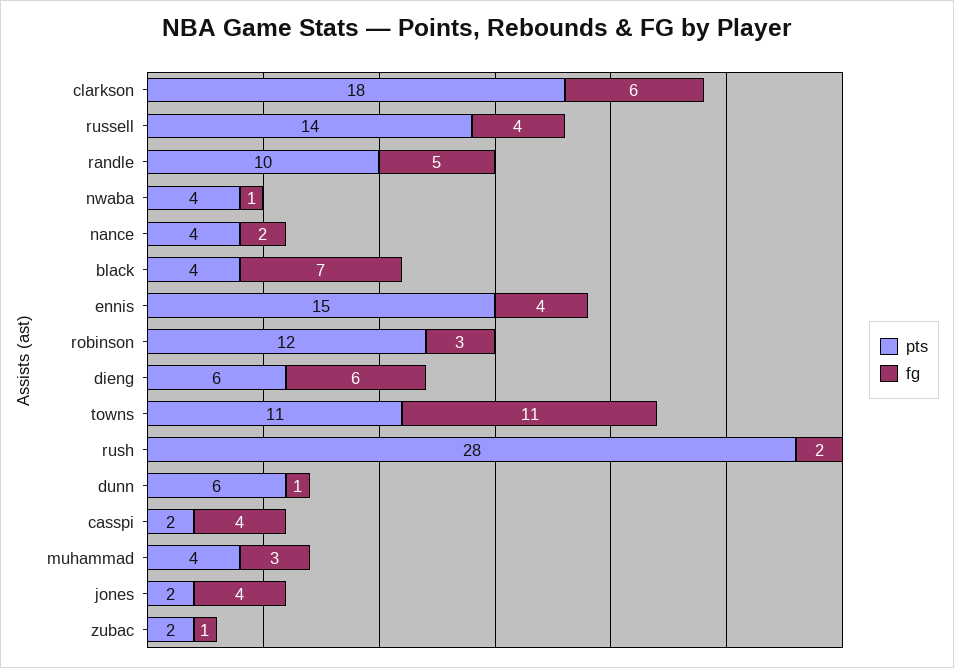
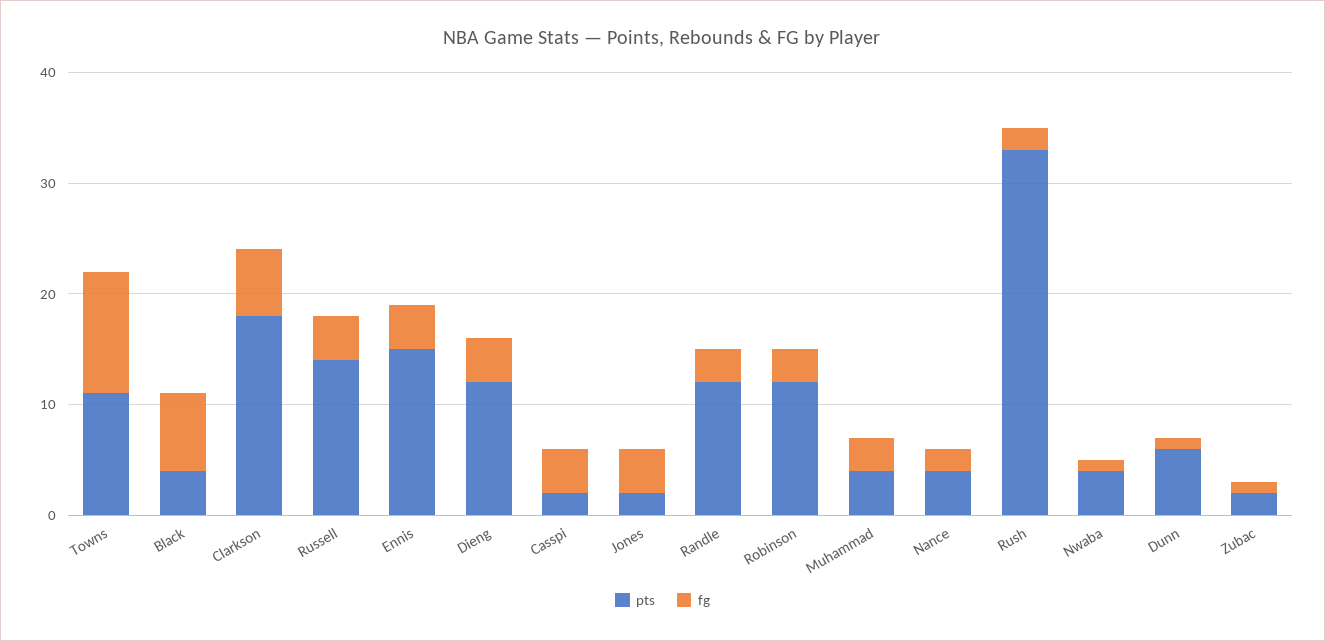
pts, randle: 10 -> 12
fg, randle: 5 -> 3
pts, dieng: 6 -> 12
fg, dieng: 6 -> 4
pts, rush: 28 -> 33

